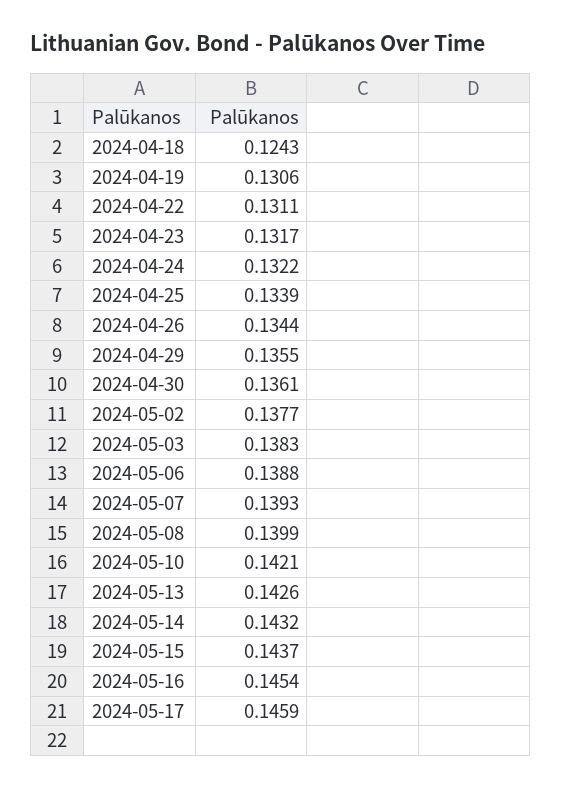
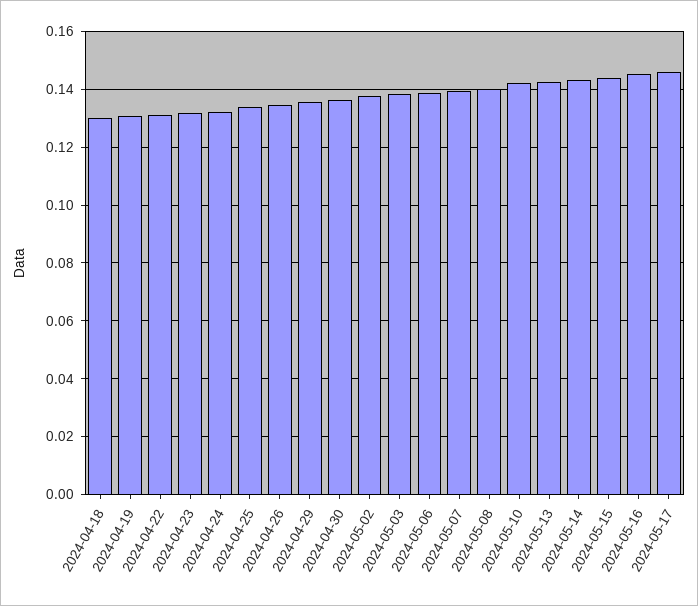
2024-04-18: 0.1243 -> 0.13

